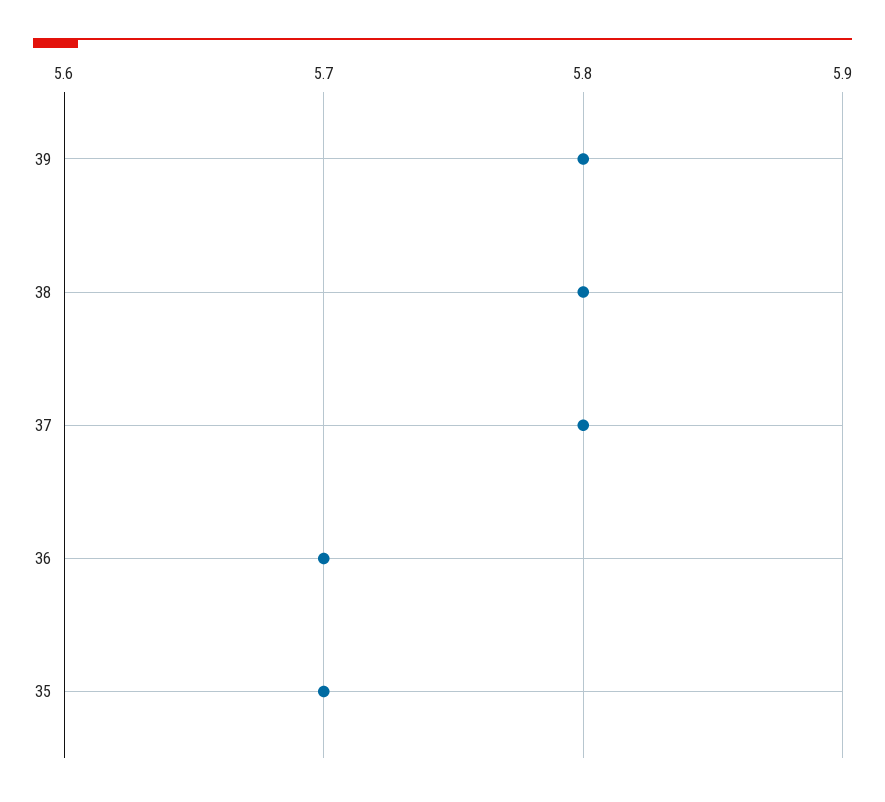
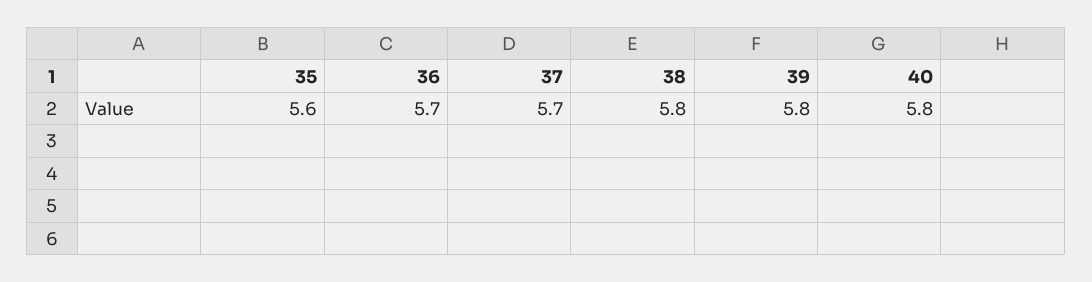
37: 5.8 -> 5.7
35: 5.7 -> 5.6
40: none -> 5.8

